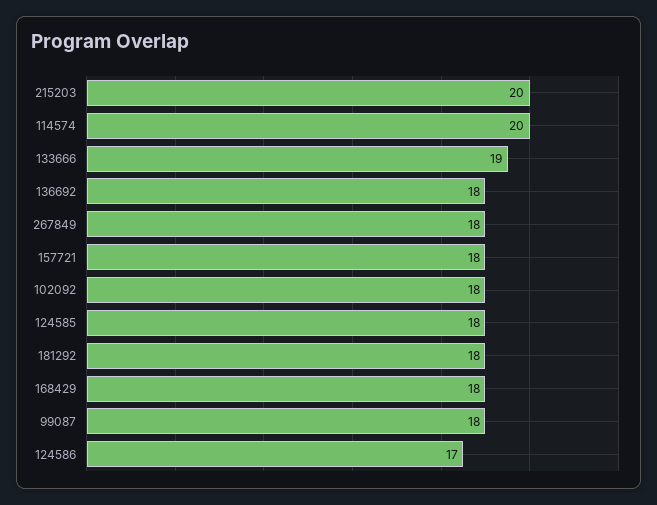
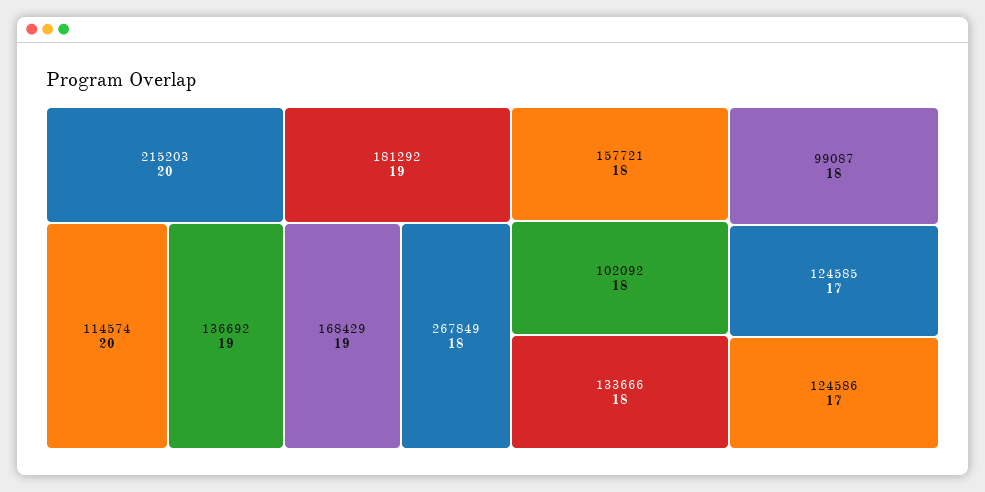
133666: 19 -> 18
136692: 18 -> 19
124585: 18 -> 17
181292: 18 -> 19
168429: 18 -> 19

